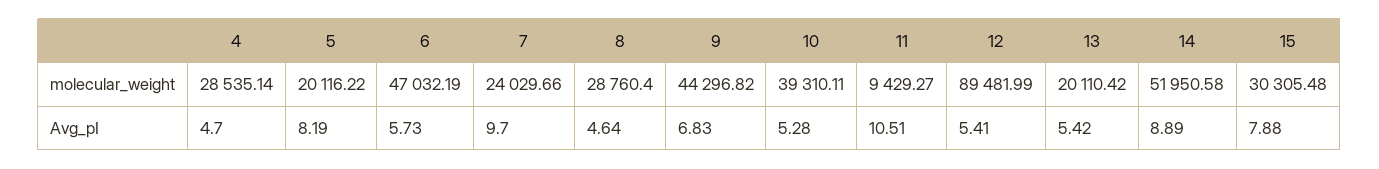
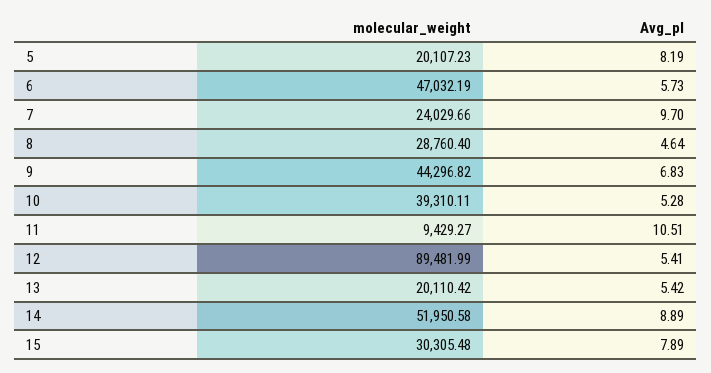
4, molecular_weight: 28535.14 -> none
5, molecular_weight: 20116.22 -> 20107.23
4, Avg_pI: 4.7 -> none
15, Avg_pI: 7.88 -> 7.89

